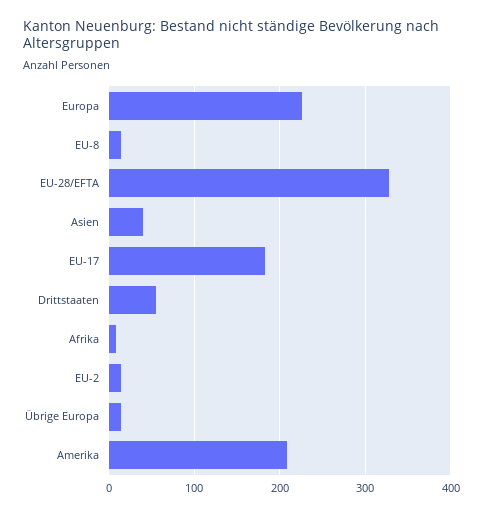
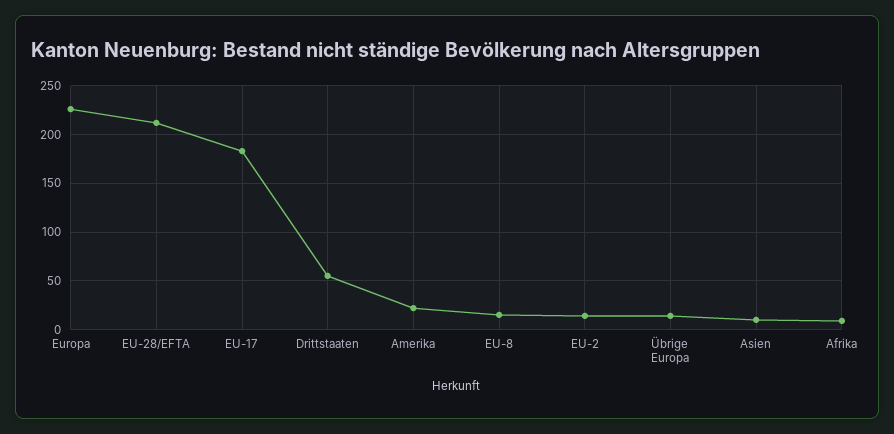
EU-28/EFTA: 330 -> 210
Asien: 40 -> 10
Amerika: 210 -> 20

